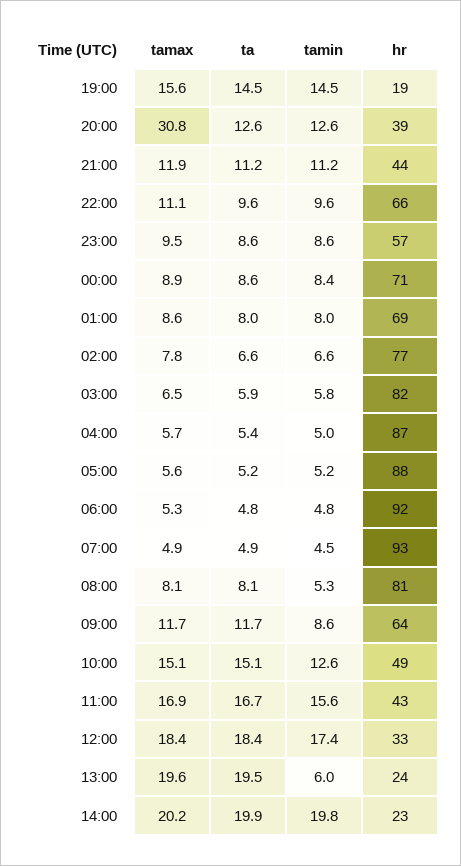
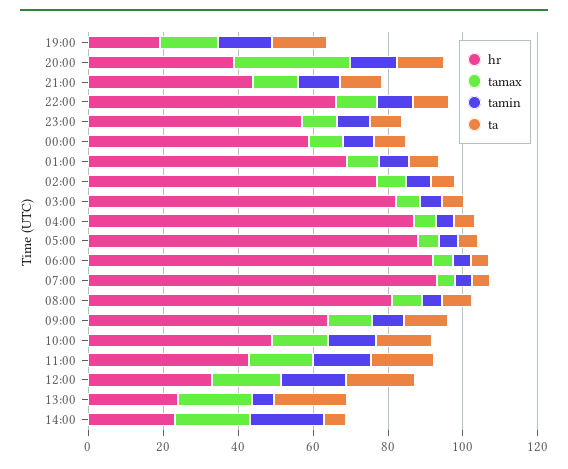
hr, 00:00: 71 -> 60
ta, 14:00: 19.9 -> 5

